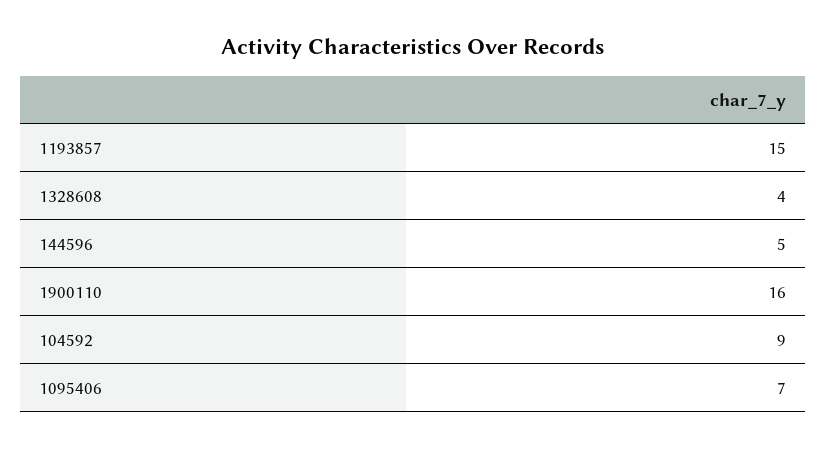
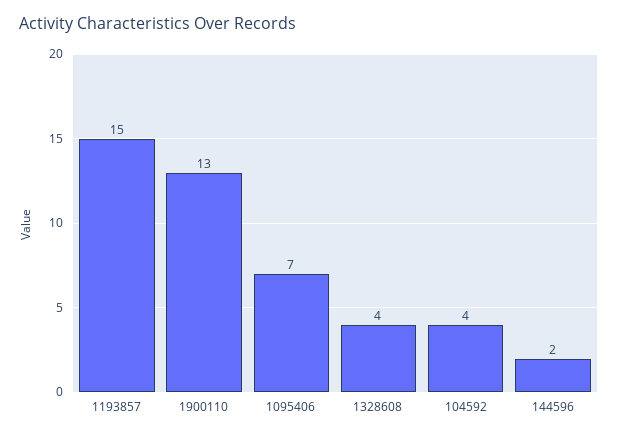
144596: 5 -> 2
1900110: 16 -> 13
104592: 9 -> 4

